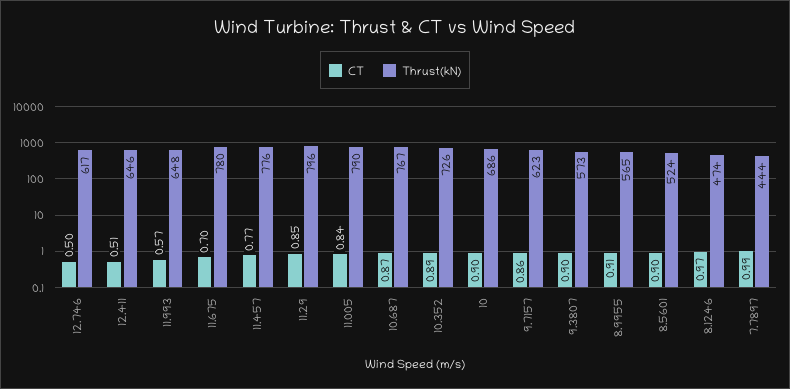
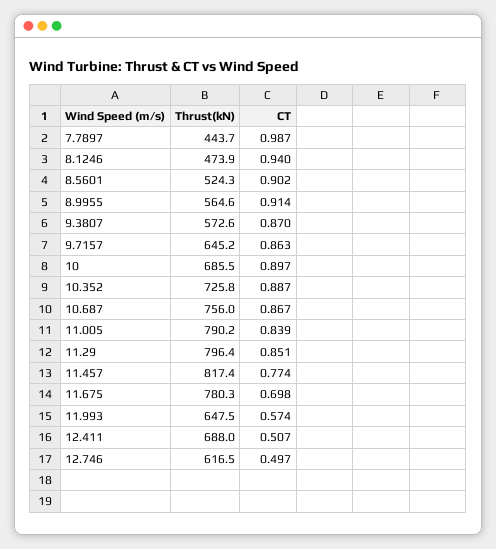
Thrust(kN), 12.411: 646 -> 688
Thrust(kN), 11.457: 776 -> 817.4
Thrust(kN), 10.687: 767 -> 756
Thrust(kN), 9.7157: 623 -> 645.2
CT, 9.3807: 0.9 -> 0.87
CT, 8.1246: 0.97 -> 0.94

